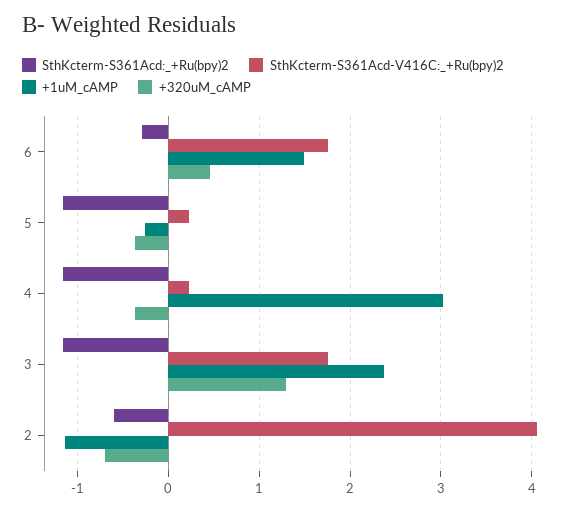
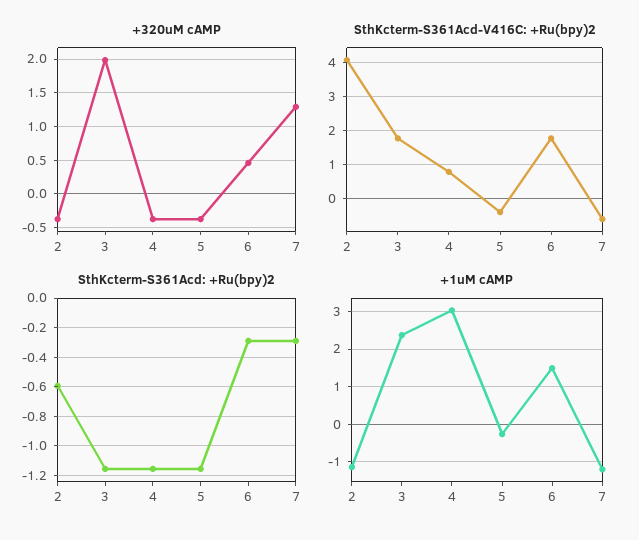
SthKcterm-S361Acd-V416C:_+Ru(bpy)2, 5: 0.2 -> -0.4
SthKcterm-S361Acd-V416C:_+Ru(bpy)2, 4: 0.2 -> 0.8
+320uM_cAMP, 3: 1.3 -> 2
+320uM_cAMP, 2: -0.7 -> -0.4
+320uM_cAMP, 7: none -> 1.3
SthKcterm-S361Acd-V416C:_+Ru(bpy)2, 7: none -> -0.6
SthKcterm-S361Acd:_+Ru(bpy)2, 7: none -> -0.3
+1uM_cAMP, 7: none -> -1.2

